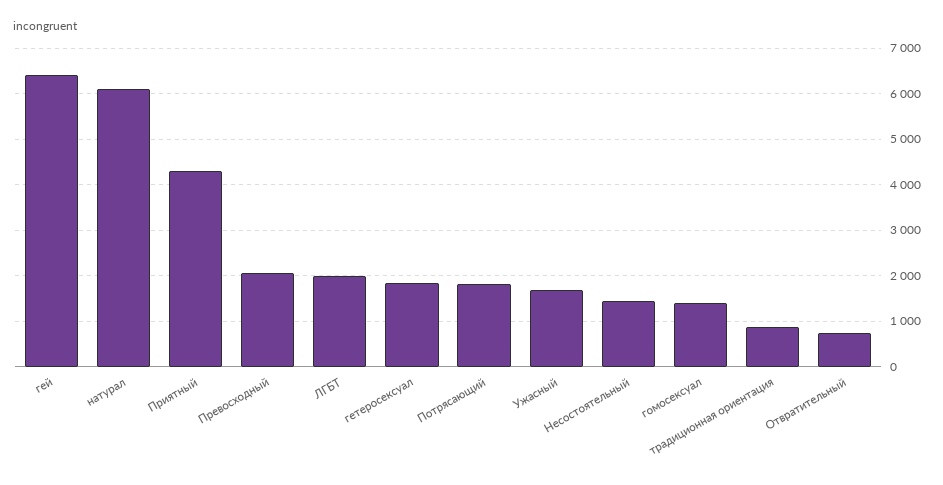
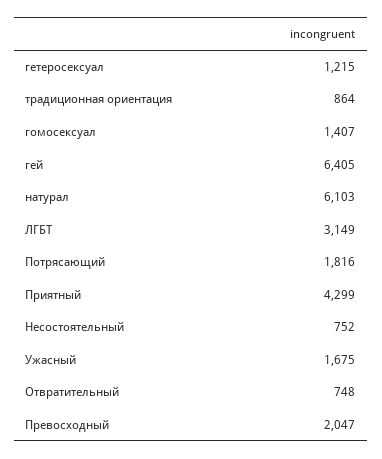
ЛГБТ: 2000 -> 3149
гетеросексуал: 1800 -> 1215
Несостоятельный: 1400 -> 752

